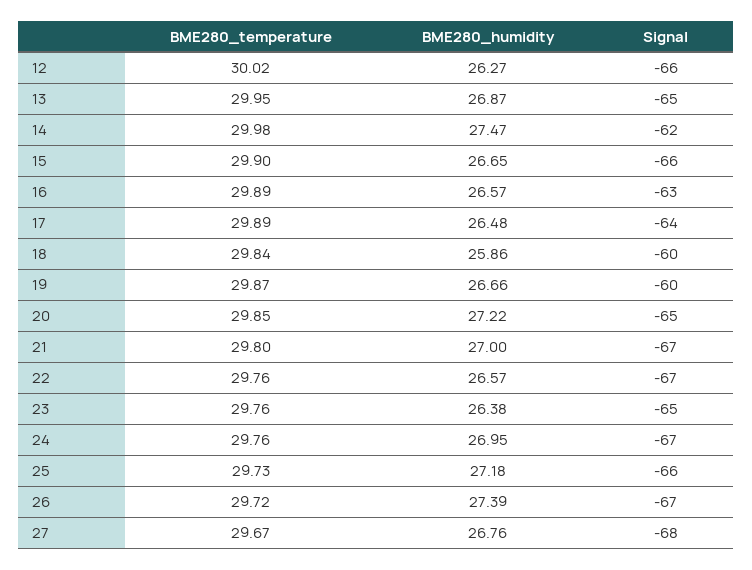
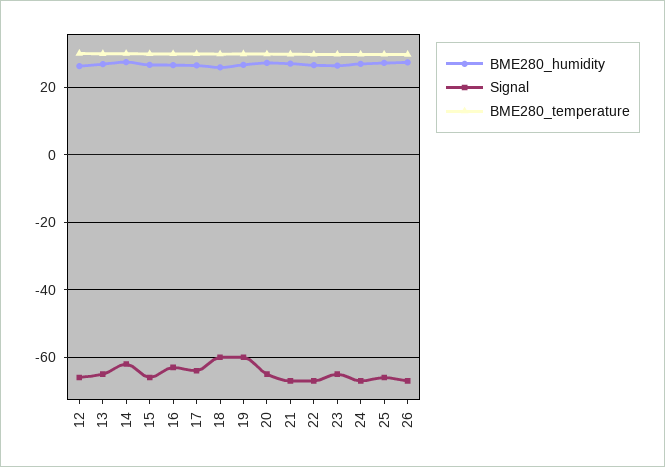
BME280_temperature, 27: 29.67 -> none
BME280_humidity, 27: 26.76 -> none
Signal, 27: -68 -> none

